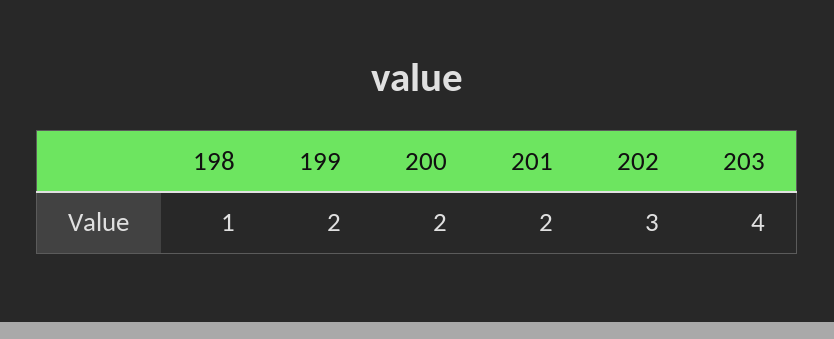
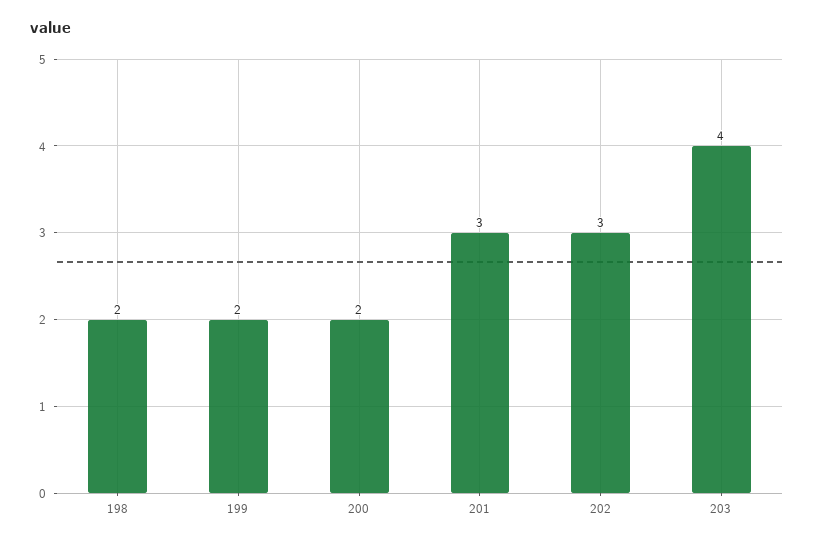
198: 1 -> 2
201: 2 -> 3

